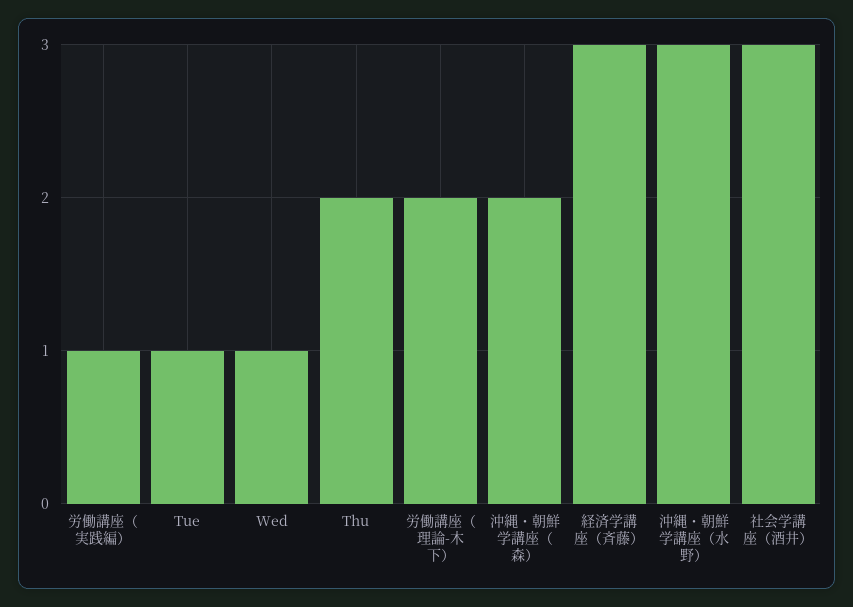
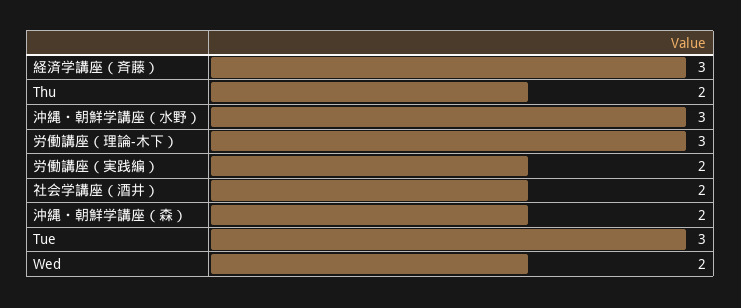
労働講座（実践編）: 1 -> 2
Tue: 1 -> 3
Wed: 1 -> 2
労働講座（理論-木下）: 2 -> 3
社会学講座（酒井）: 3 -> 2

